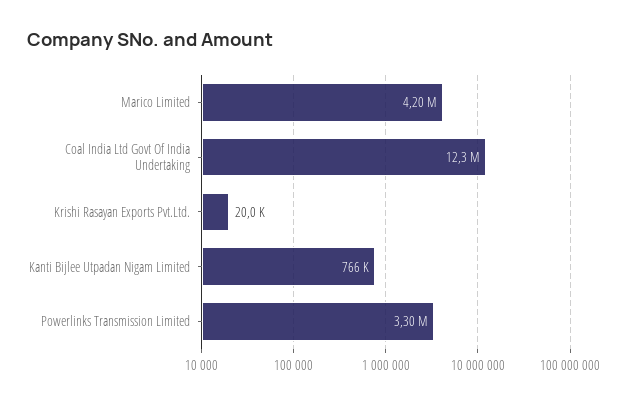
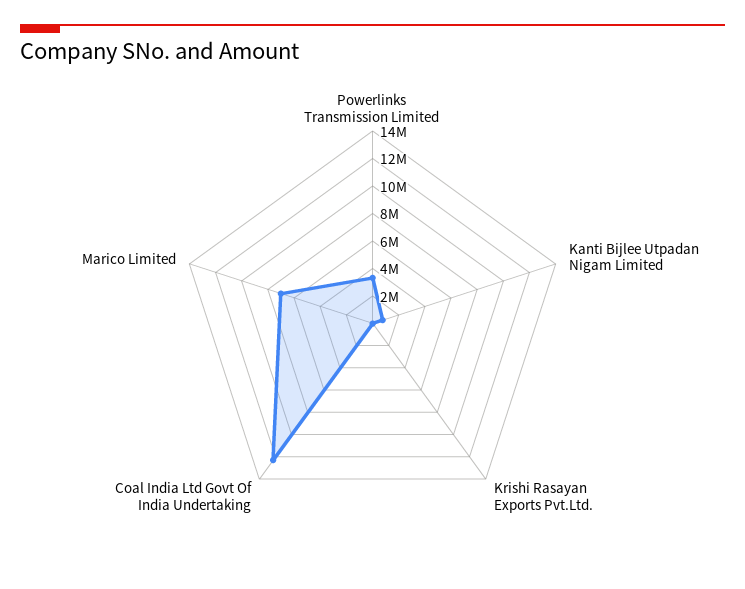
Marico Limited: 4200000 -> 7000000

